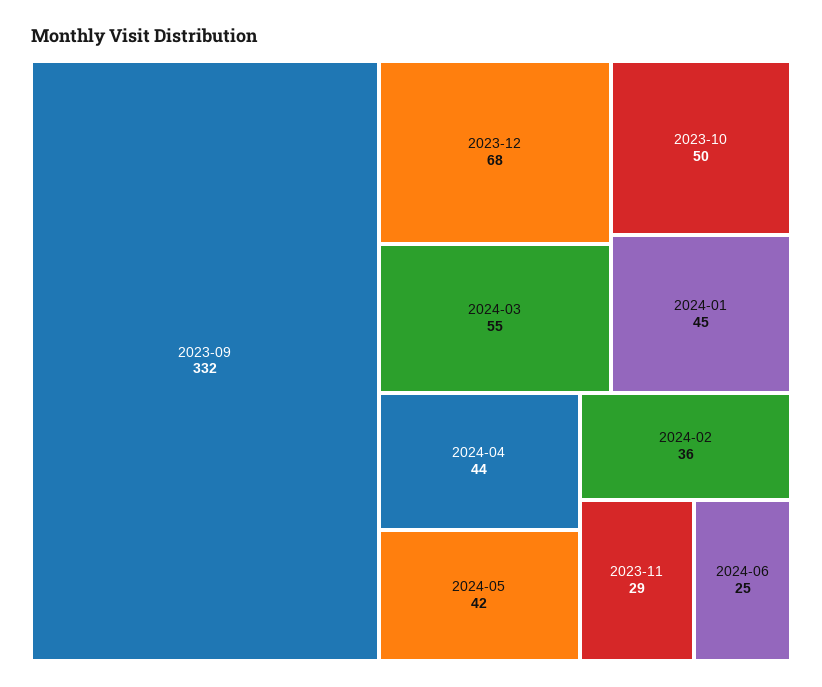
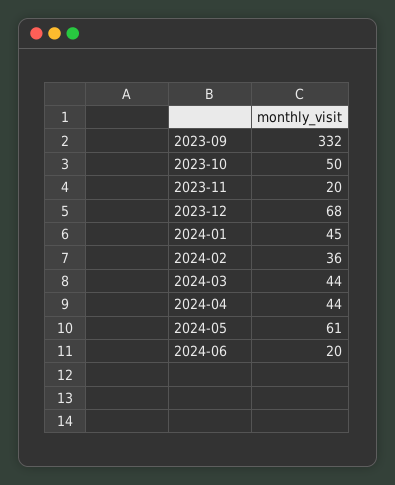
2024-03: 55 -> 44
2024-05: 42 -> 61
2023-11: 29 -> 20
2024-06: 25 -> 20

